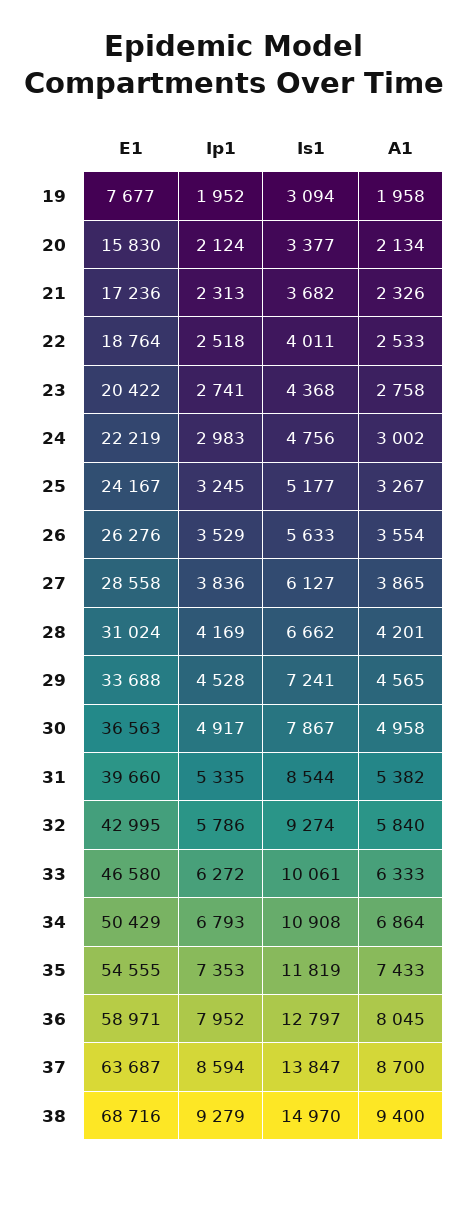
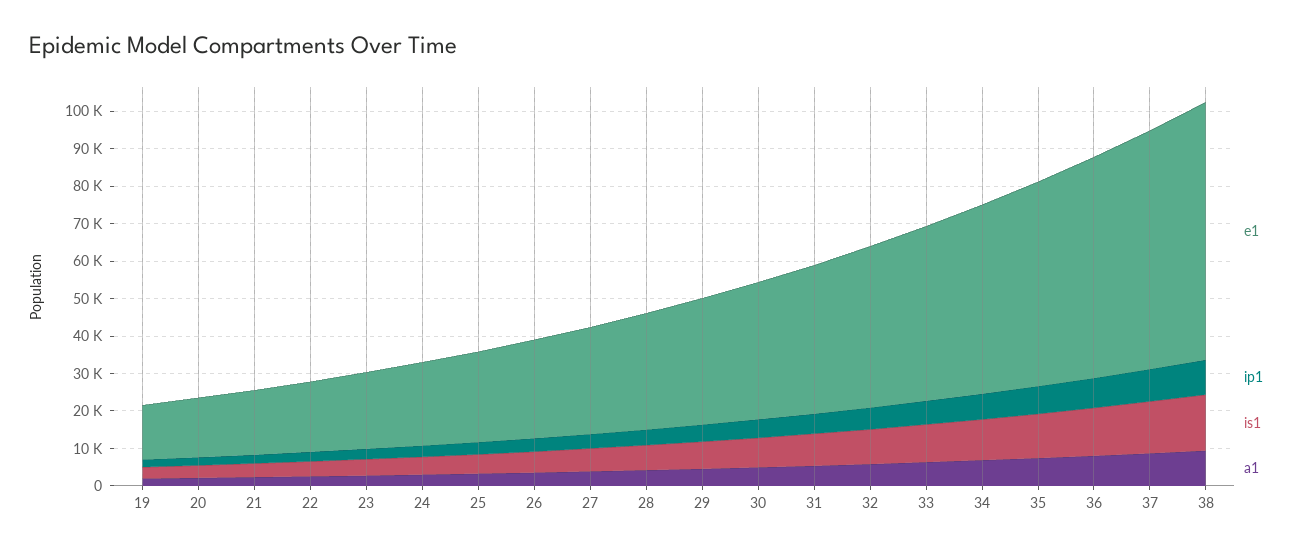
E1, 19: 7677 -> 15000

